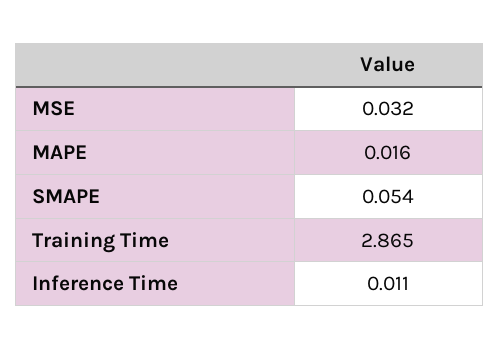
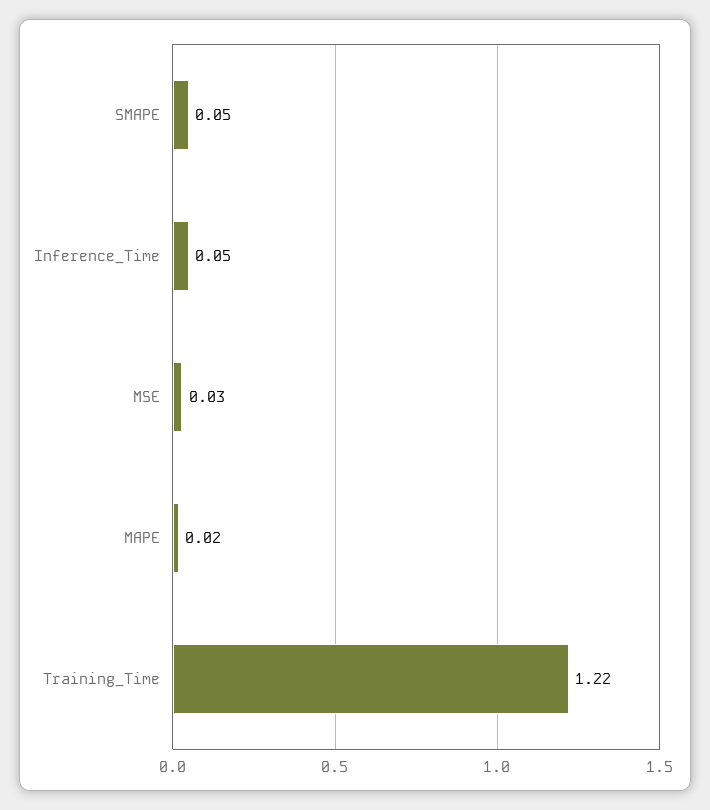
Training Time: 2.865 -> 1.22
Inference Time: 0.011 -> 0.05

